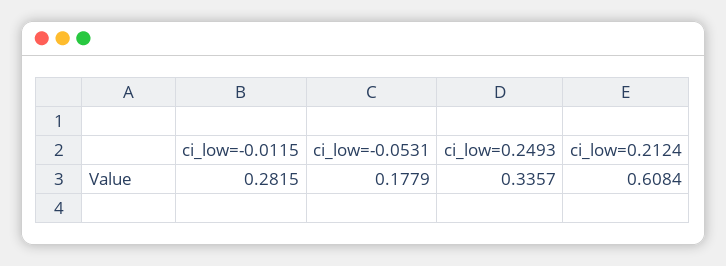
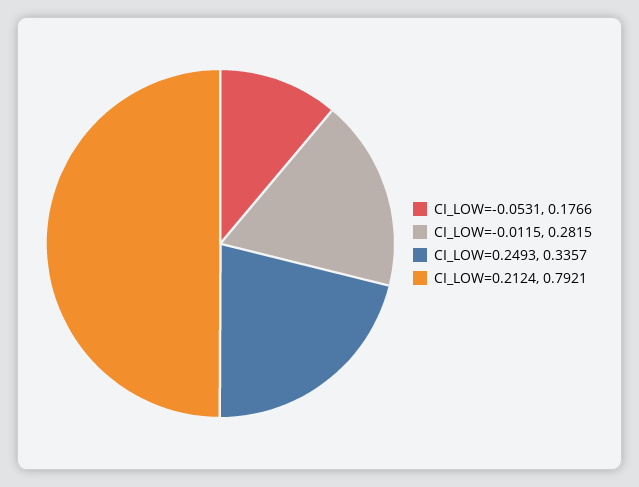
ci_low=-0.0531: 0.1779 -> 0.1766
ci_low=0.2124: 0.6084 -> 0.7921

